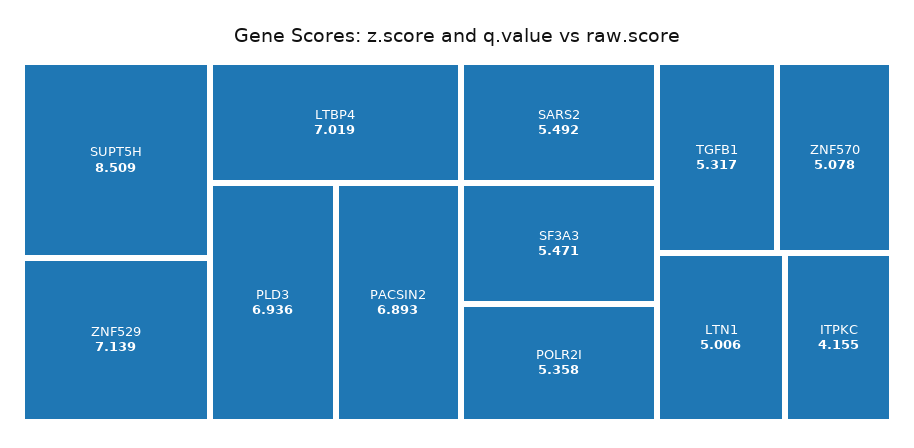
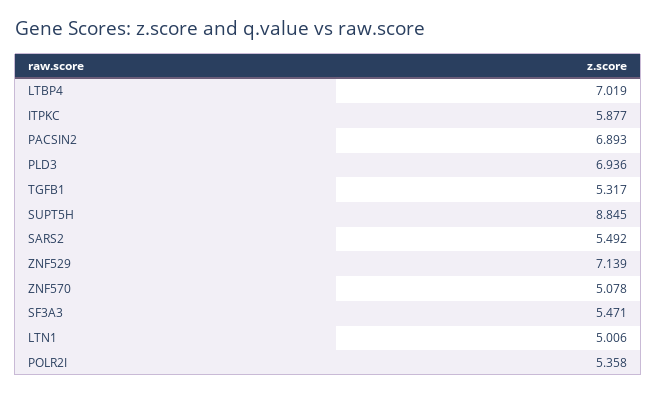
SUPT5H: 8.509 -> 8.845
ITPKC: 4.155 -> 5.877

